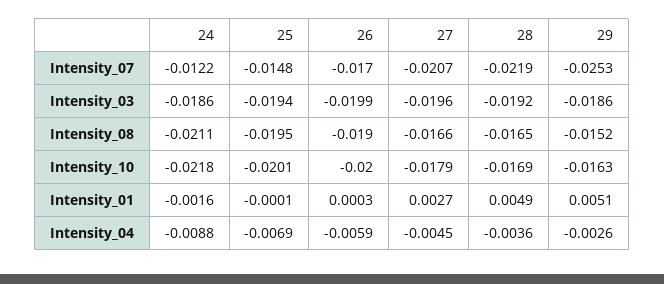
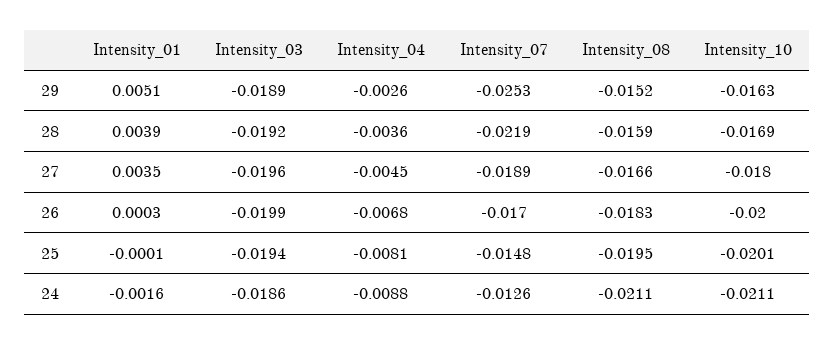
24, Intensity_07: -0.0122 -> -0.0126
27, Intensity_07: -0.0207 -> -0.0189
29, Intensity_03: -0.0186 -> -0.0189
26, Intensity_08: -0.019 -> -0.0183
28, Intensity_08: -0.0165 -> -0.0159
24, Intensity_10: -0.0218 -> -0.0211
27, Intensity_10: -0.0179 -> -0.018
27, Intensity_01: 0.0027 -> 0.0035
28, Intensity_01: 0.0049 -> 0.0039
25, Intensity_04: -0.0069 -> -0.0081
26, Intensity_04: -0.0059 -> -0.0068

